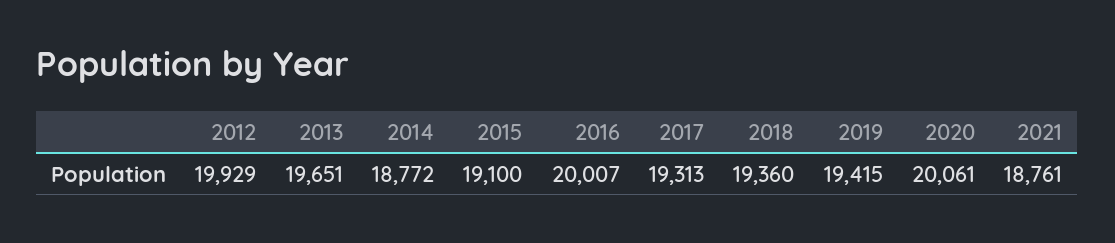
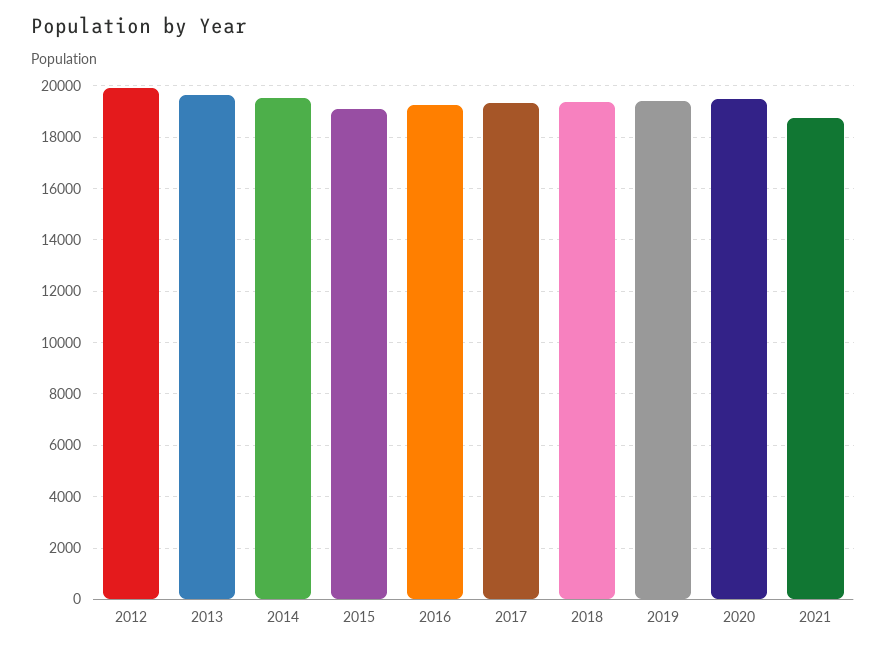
2014: 18772 -> 19500
2016: 20007 -> 19250
2020: 20061 -> 19500

